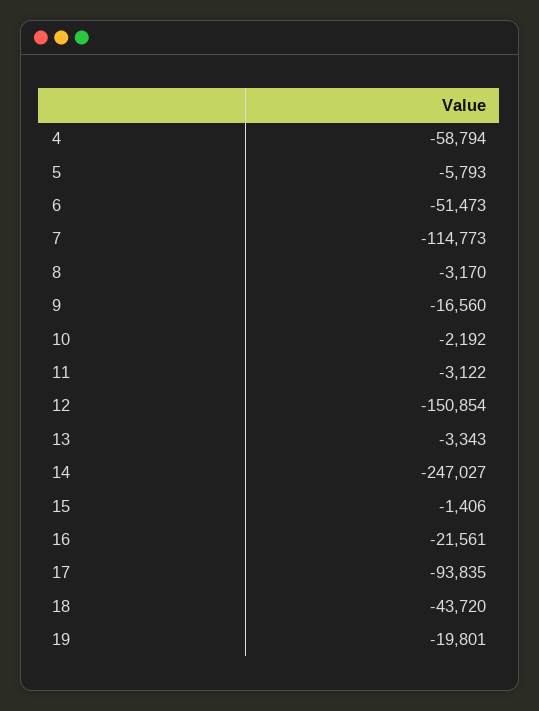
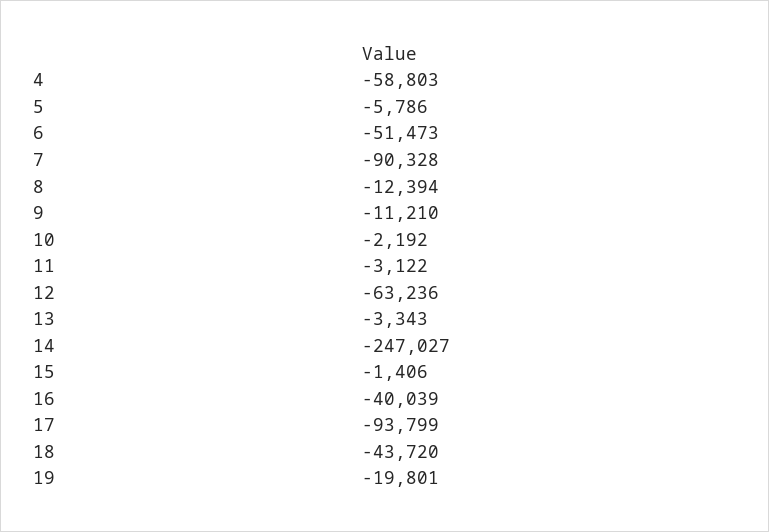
4: -58794 -> -58803
5: -5793 -> -5786
7: -114773 -> -90328
8: -3170 -> -12394
9: -16560 -> -11210
12: -150854 -> -63236
16: -21561 -> -40039
17: -93835 -> -93799

